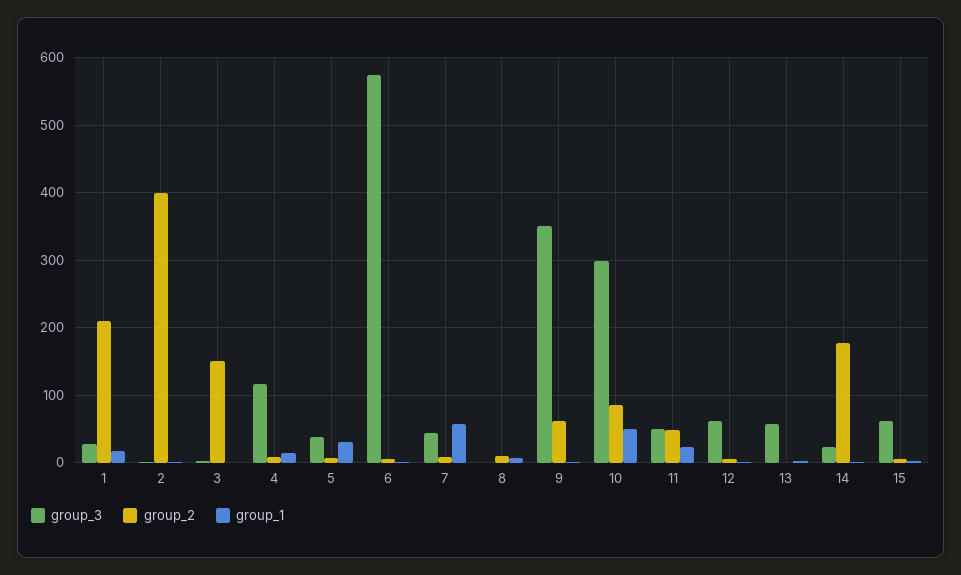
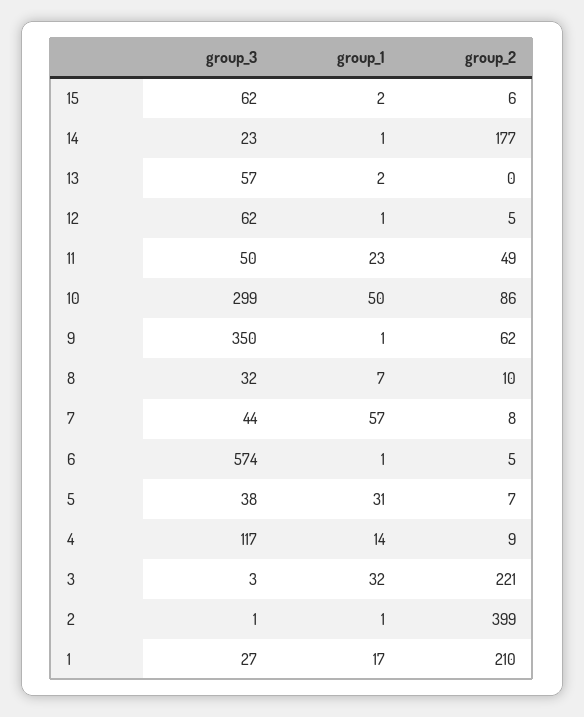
group_2, 3: 150 -> 221
group_1, 3: 0 -> 32
group_3, 8: 0 -> 32

